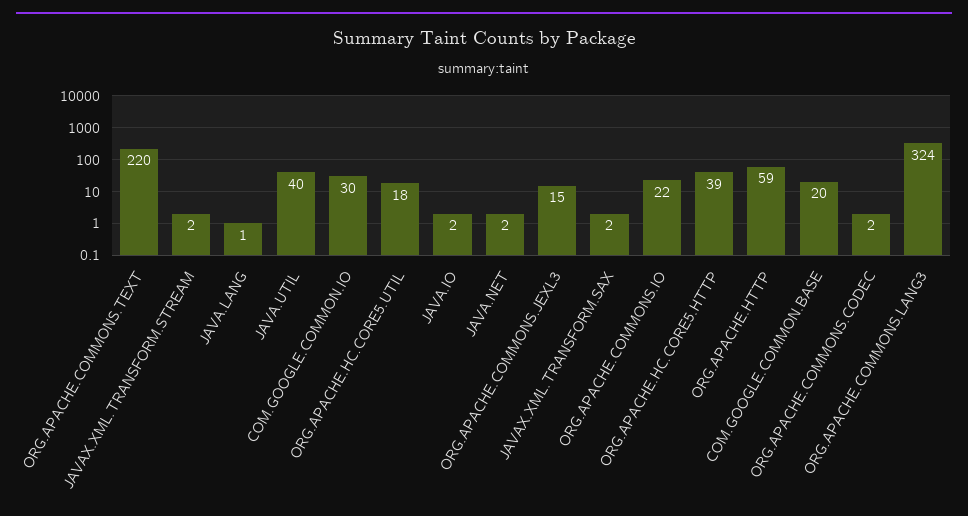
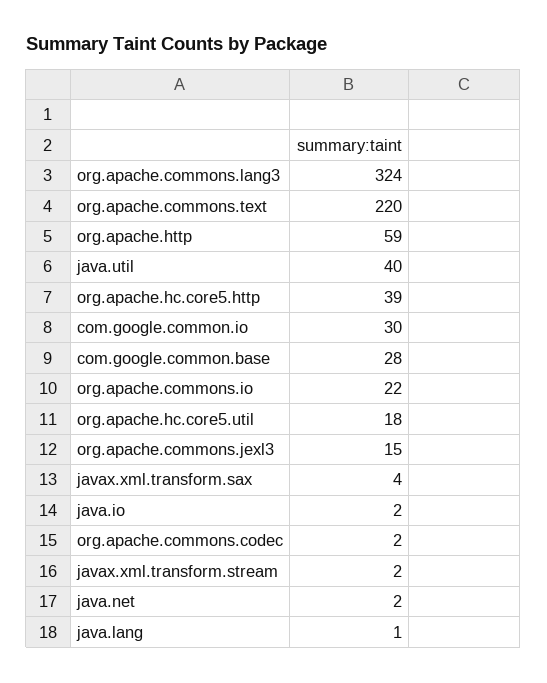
JAVAX.XML.TRANSFORM.SAX: 2 -> 4
COM.GOOGLE.COMMON.BASE: 20 -> 28

